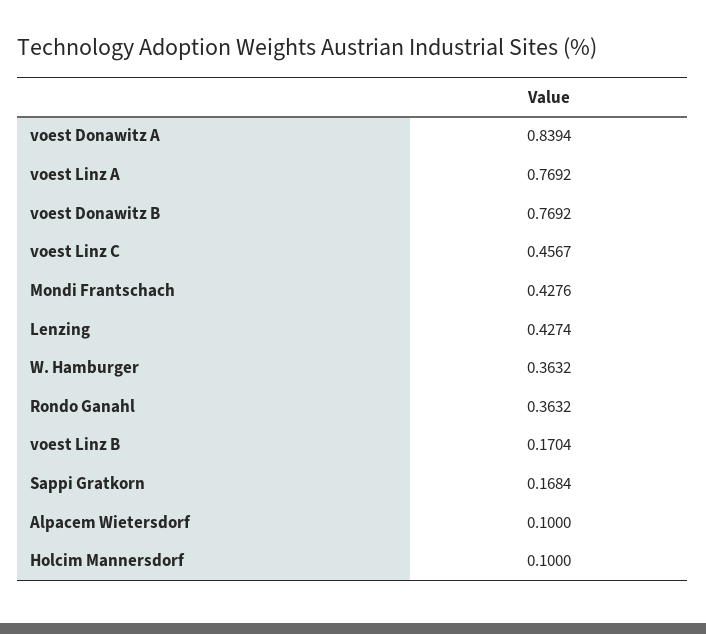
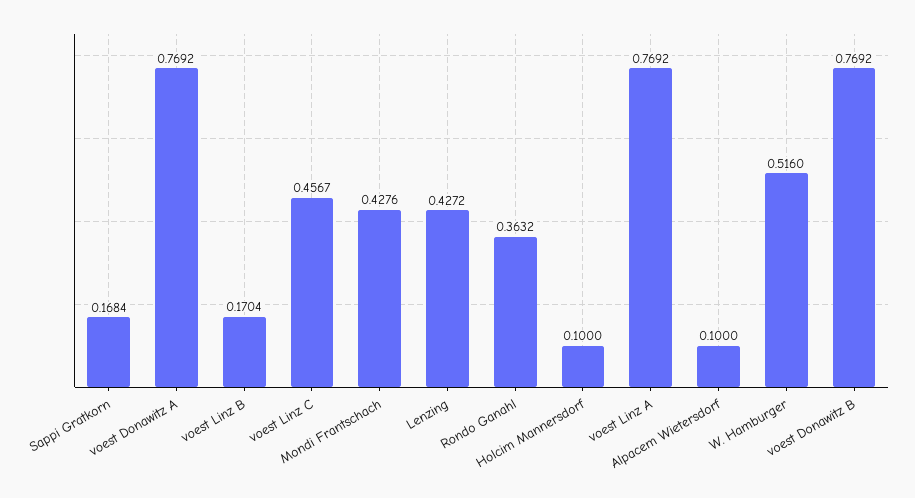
voest Donawitz A: 0.8394 -> 0.7692
Lenzing: 0.4274 -> 0.4272
W. Hamburger: 0.3632 -> 0.516

